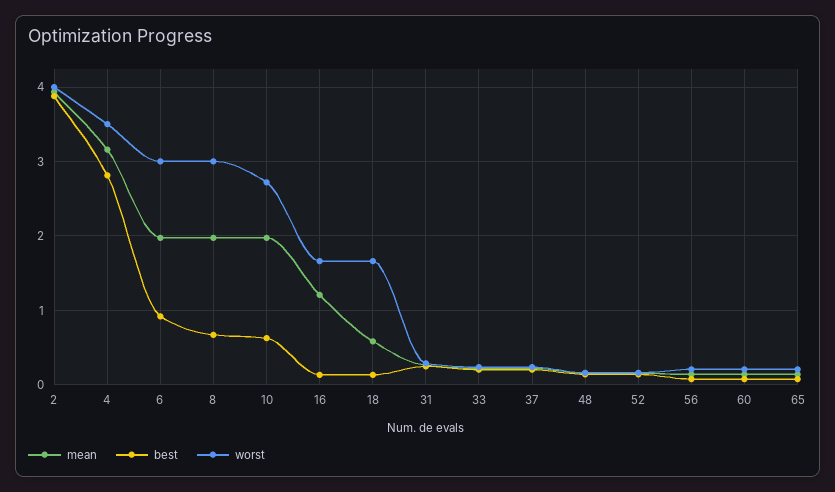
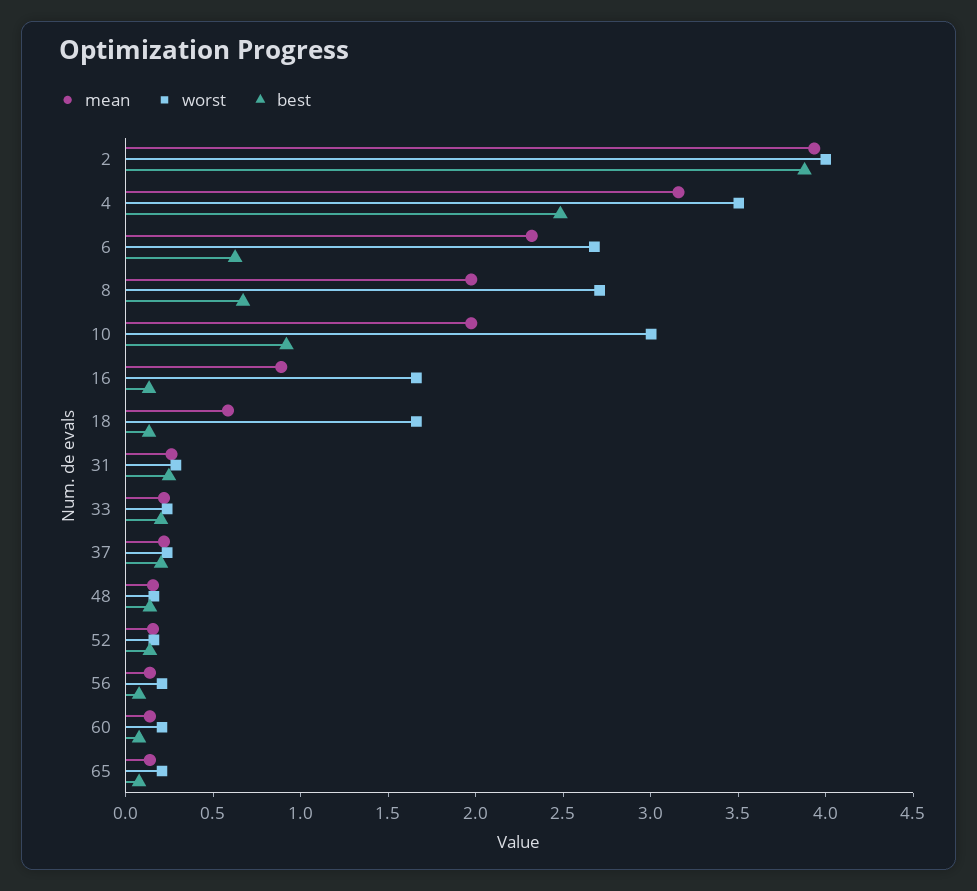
best, 4: 2.8 -> 2.5
mean, 6: 2 -> 2.3
best, 6: 0.9 -> 0.6
worst, 6: 3 -> 2.7
worst, 8: 3 -> 2.7
best, 10: 0.6 -> 0.9
worst, 10: 2.7 -> 3
mean, 16: 1.2 -> 0.9

